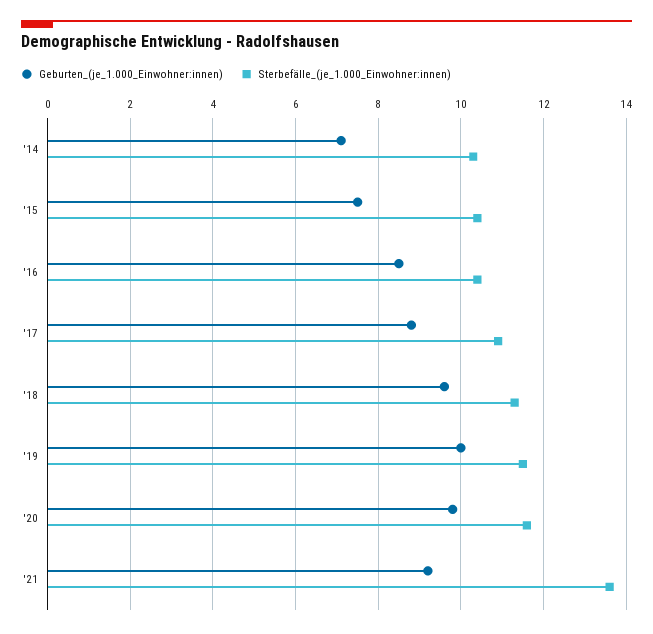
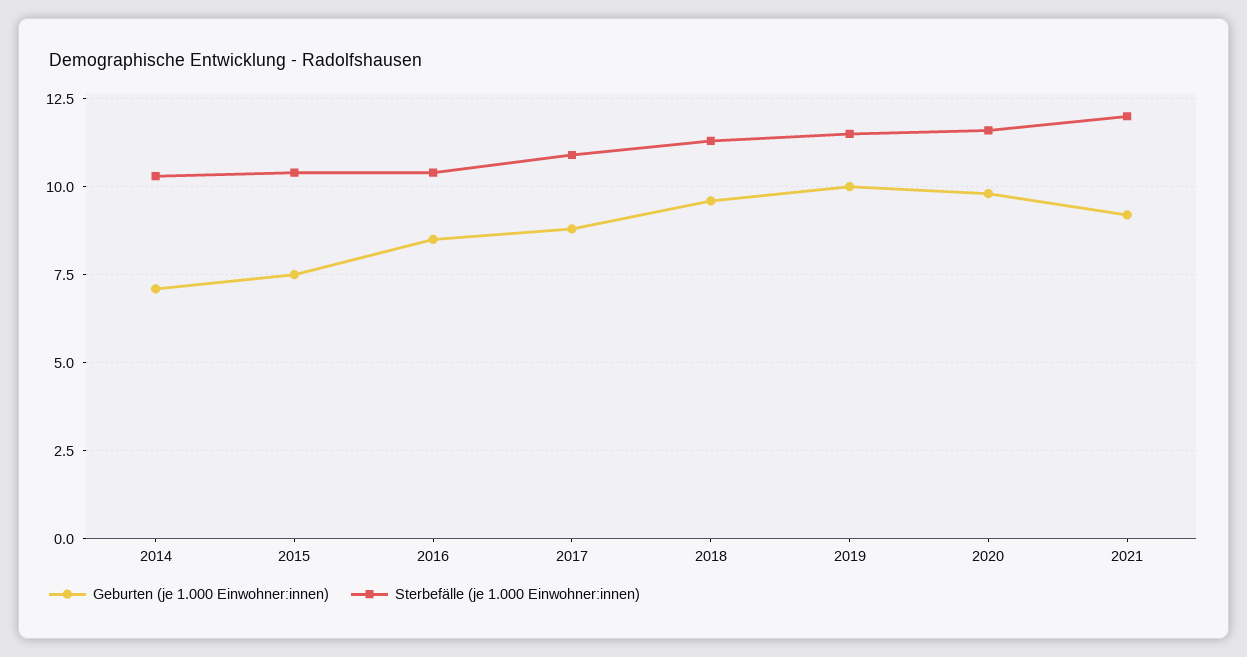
Sterbefälle_(je_1.000_Einwohner:innen), '21: 13.5 -> 12

